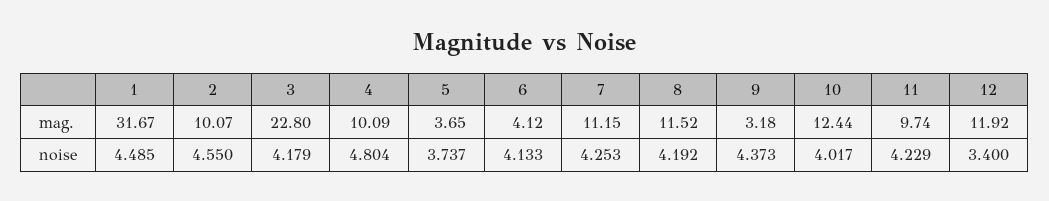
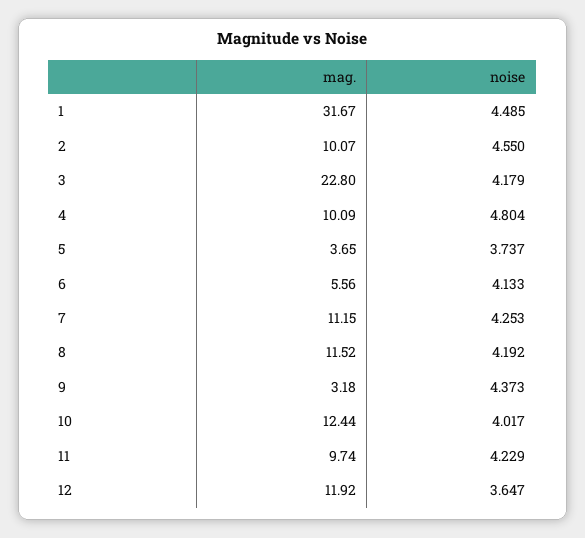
6, mag.: 4.12 -> 5.56
12, noise: 3.4 -> 3.647

